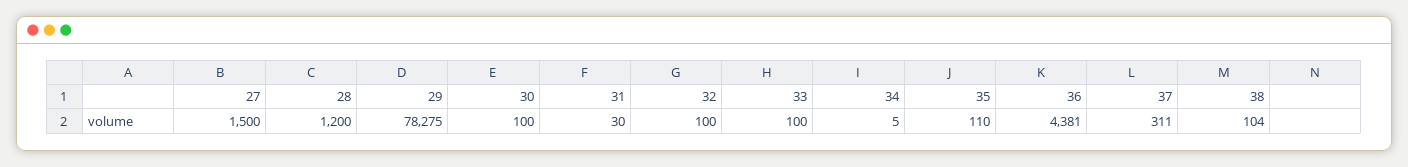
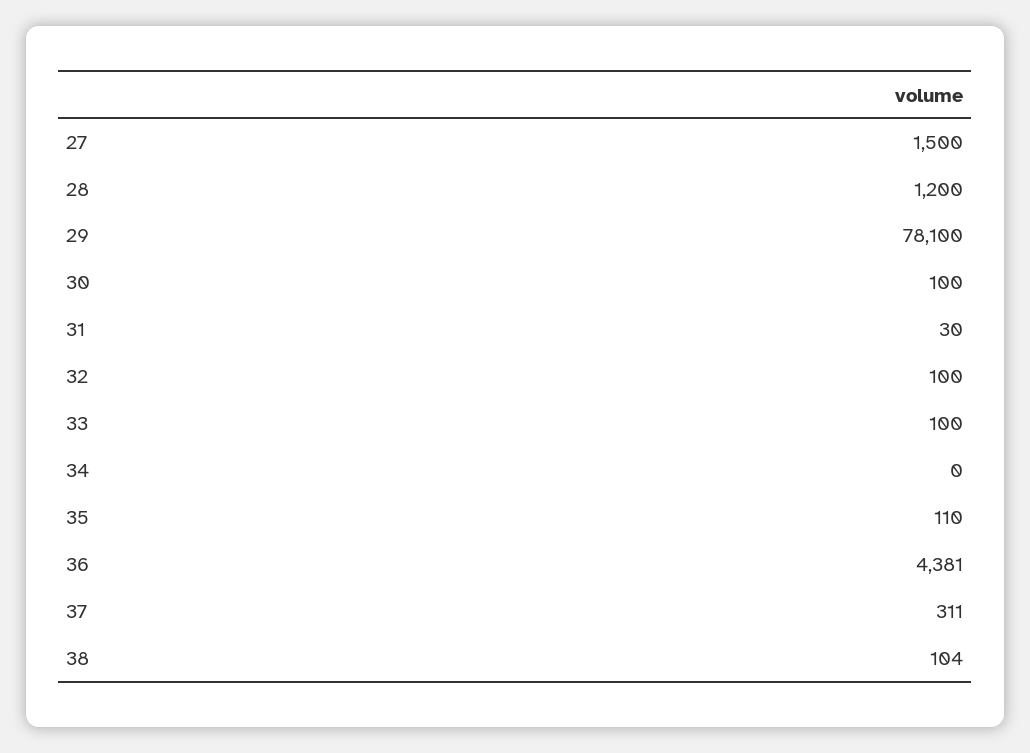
29: 78275 -> 78100
34: 5 -> 0

